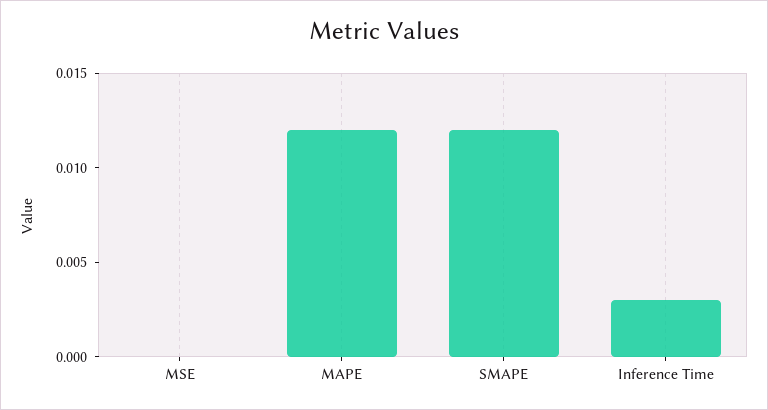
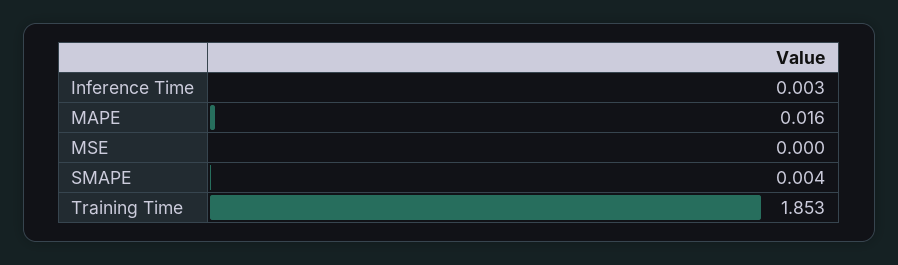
MAPE: 0.012 -> 0.016
SMAPE: 0.012 -> 0.004
Training Time: none -> 1.853

